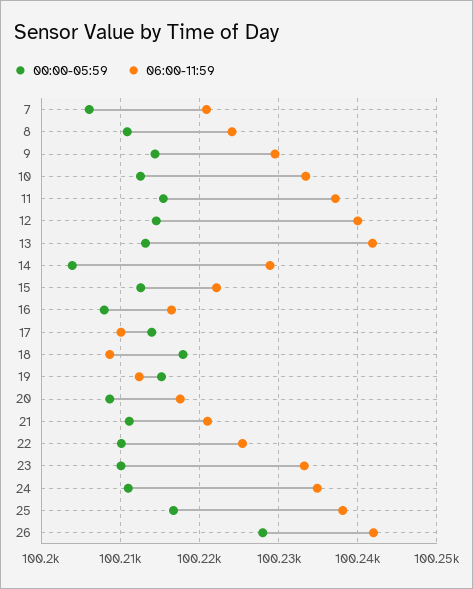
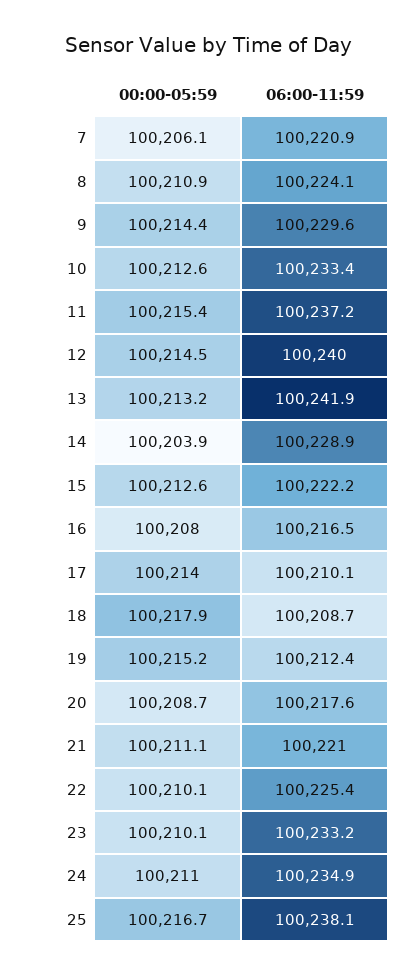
00:00-05:59, 26: 100228 -> none
06:00-11:59, 26: 100242 -> none

